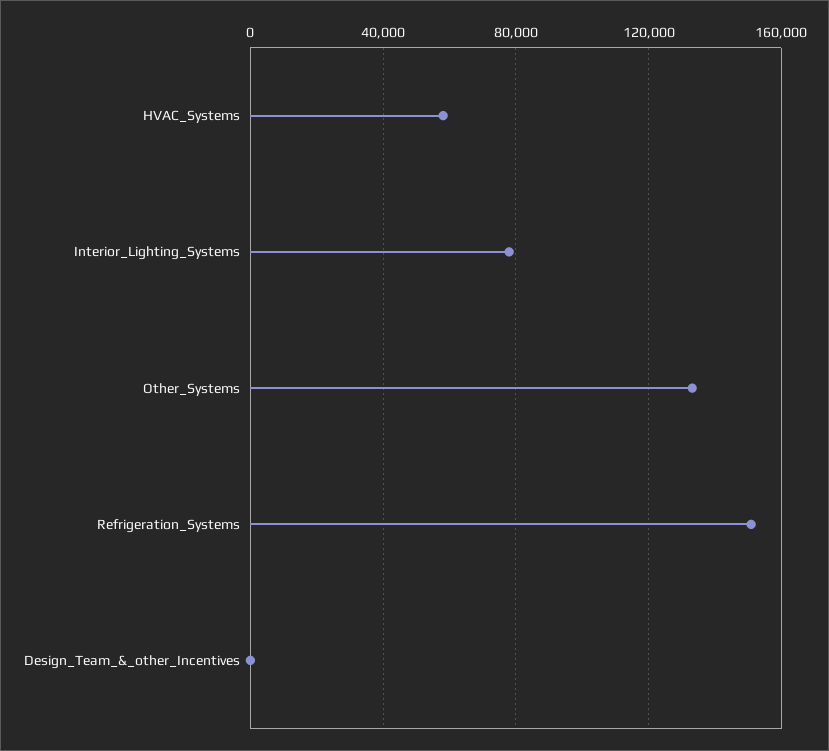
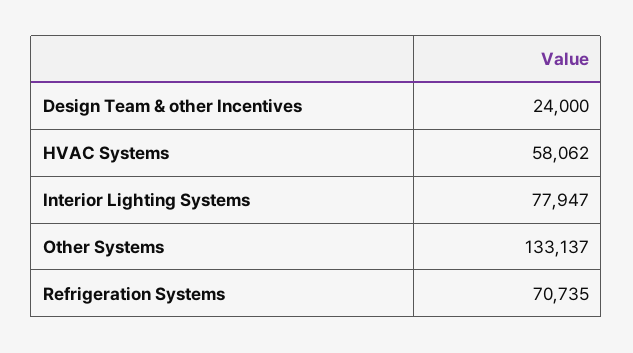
Refrigeration_Systems: 150000 -> 70735
Design_Team_&_other_Incentives: 0 -> 24000

